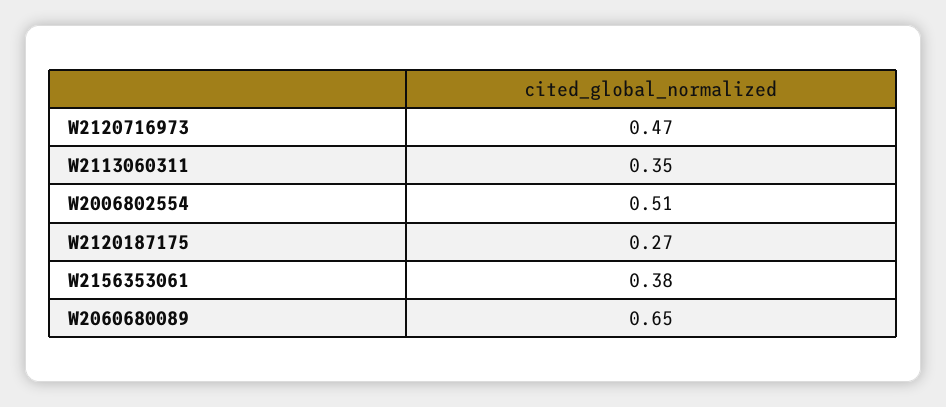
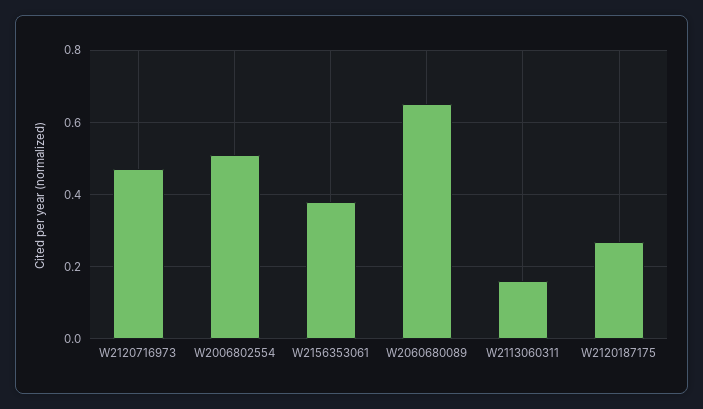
W2113060311: 0.35 -> 0.15

